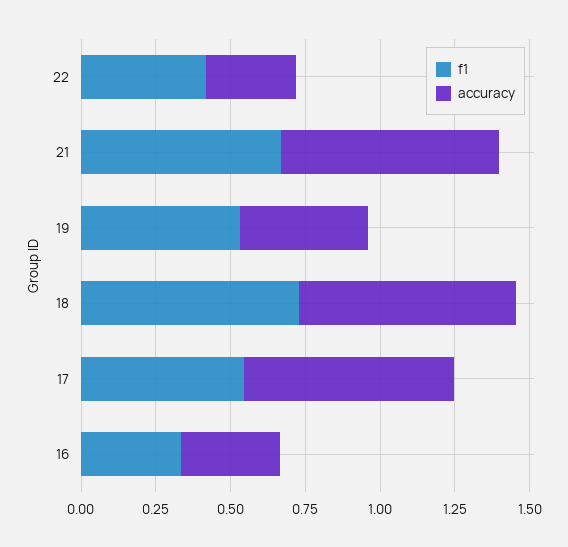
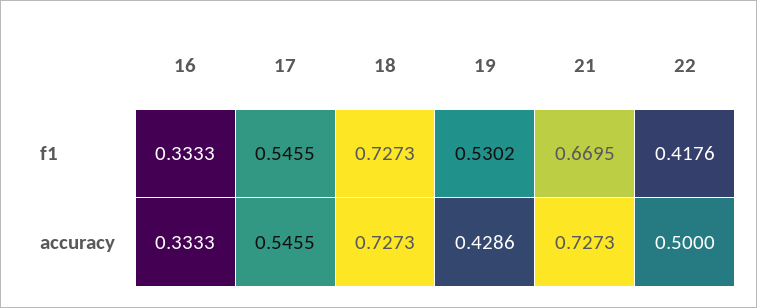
accuracy, 22: 0.3 -> 0.5
accuracy, 17: 0.7 -> 0.5455

